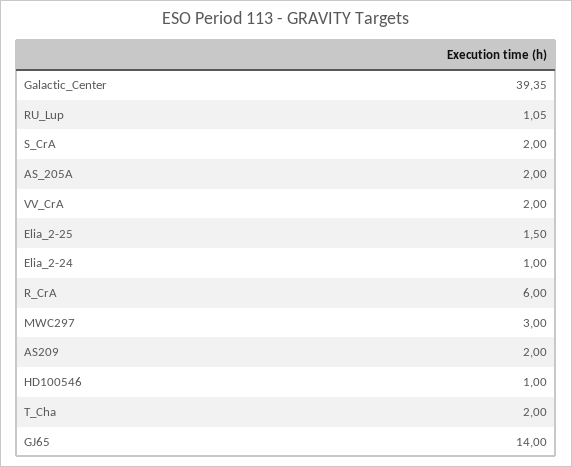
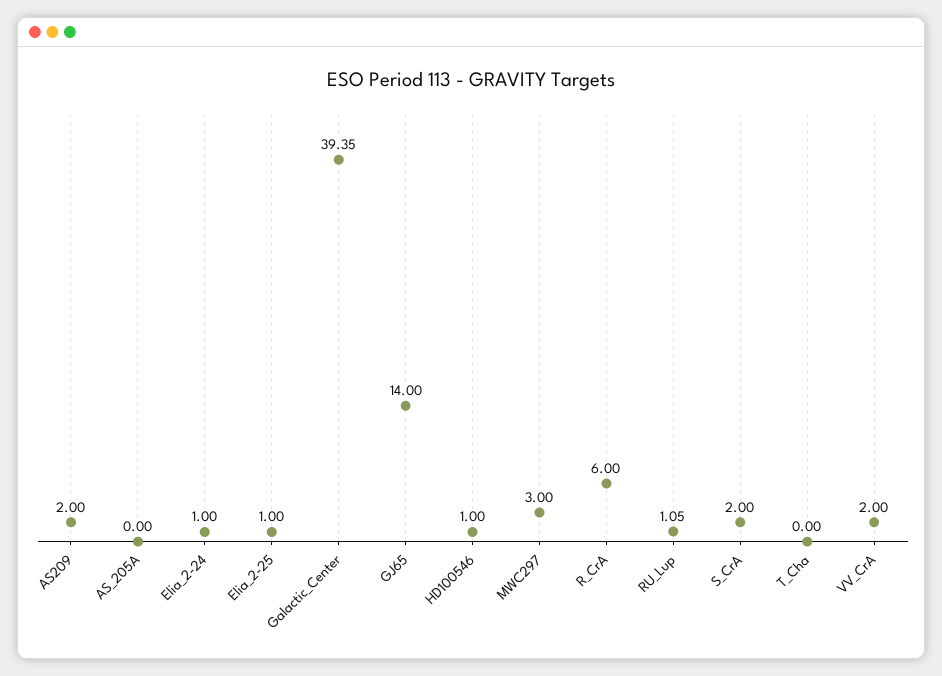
AS_205A: 2 -> 0
Elia_2-25: 1.5 -> 1
T_Cha: 2 -> 0

